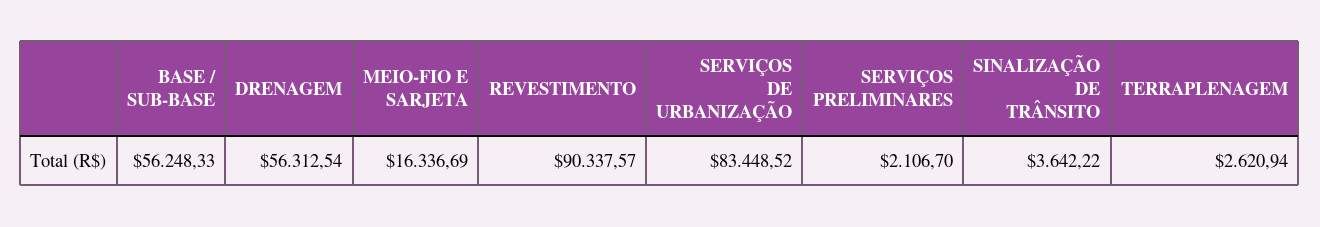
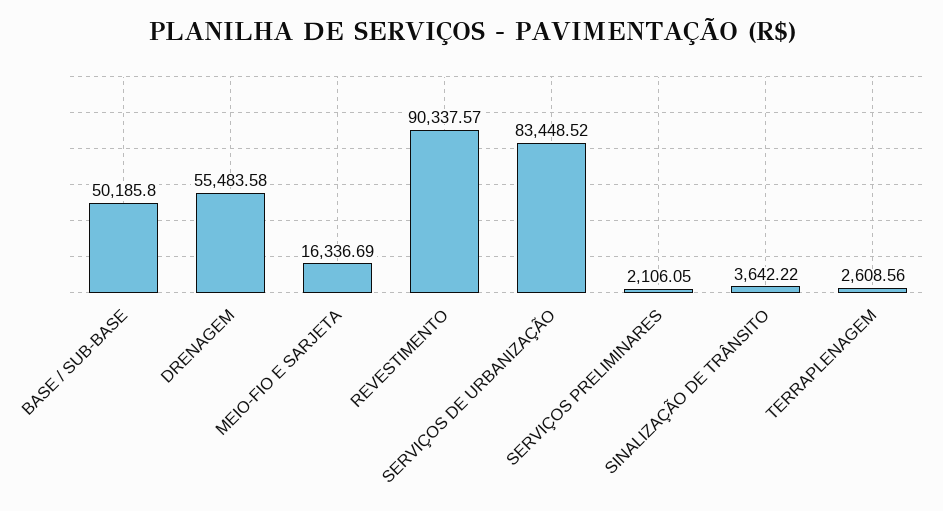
BASE / SUB-BASE: 56248.33 -> 50185.8
DRENAGEM: 56312.54 -> 55483.58
SERVIÇOS PRELIMINARES: 2106.7 -> 2106.05
TERRAPLENAGEM: 2620.94 -> 2608.56

